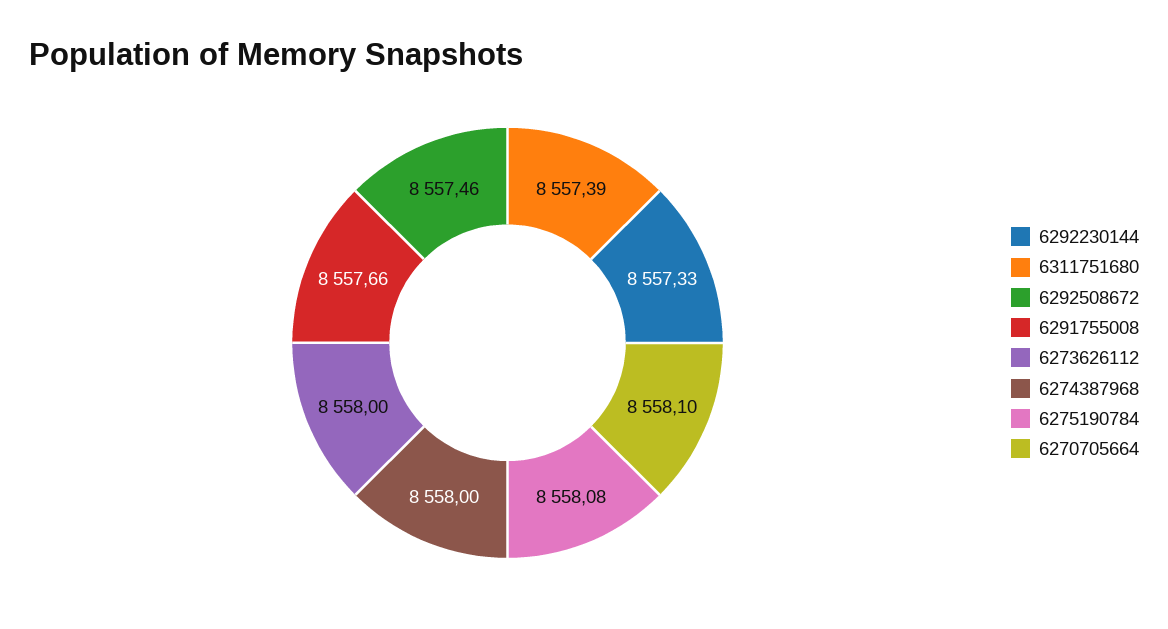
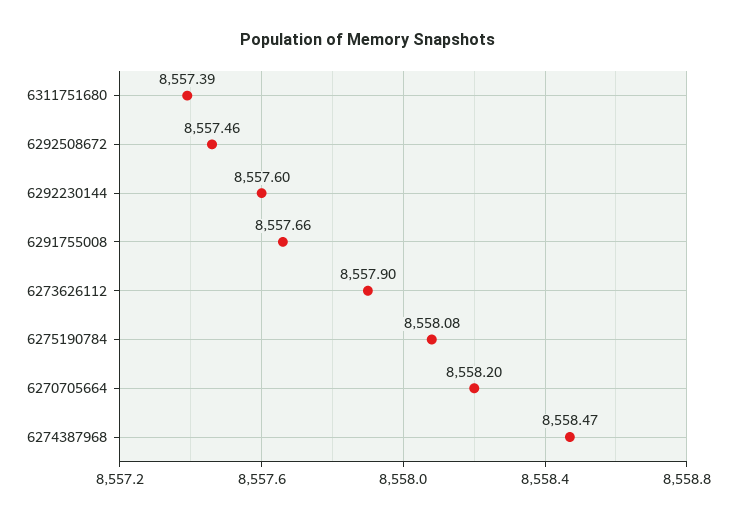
6292230144: 8557.33 -> 8557.6
6273626112: 8558 -> 8557.9
6274387968: 8558 -> 8558.47
6270705664: 8558.1 -> 8558.2

